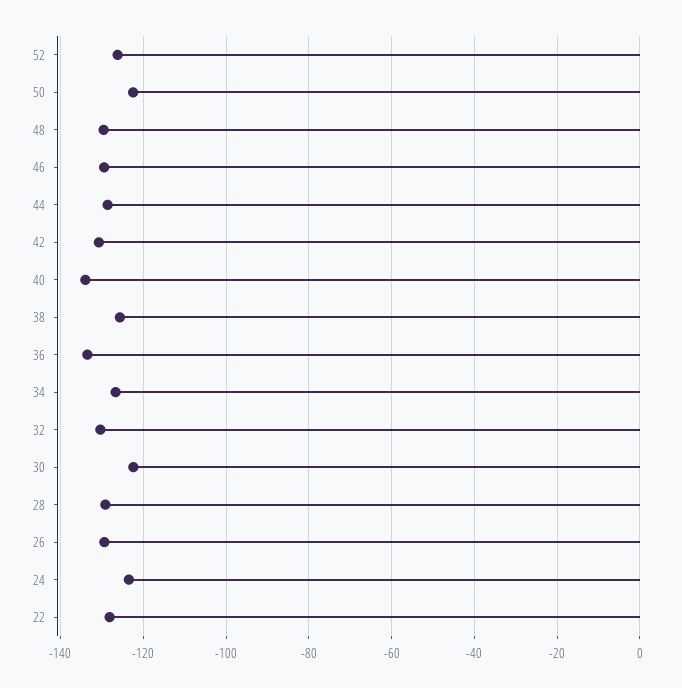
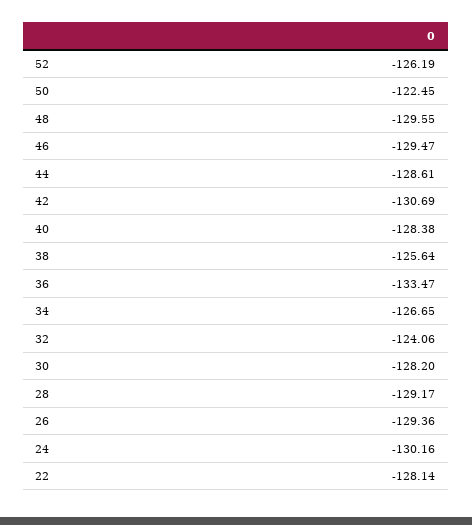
40: -134 -> -128.38
32: -130 -> -124.06
30: -122 -> -128.2
24: -124 -> -130.16

